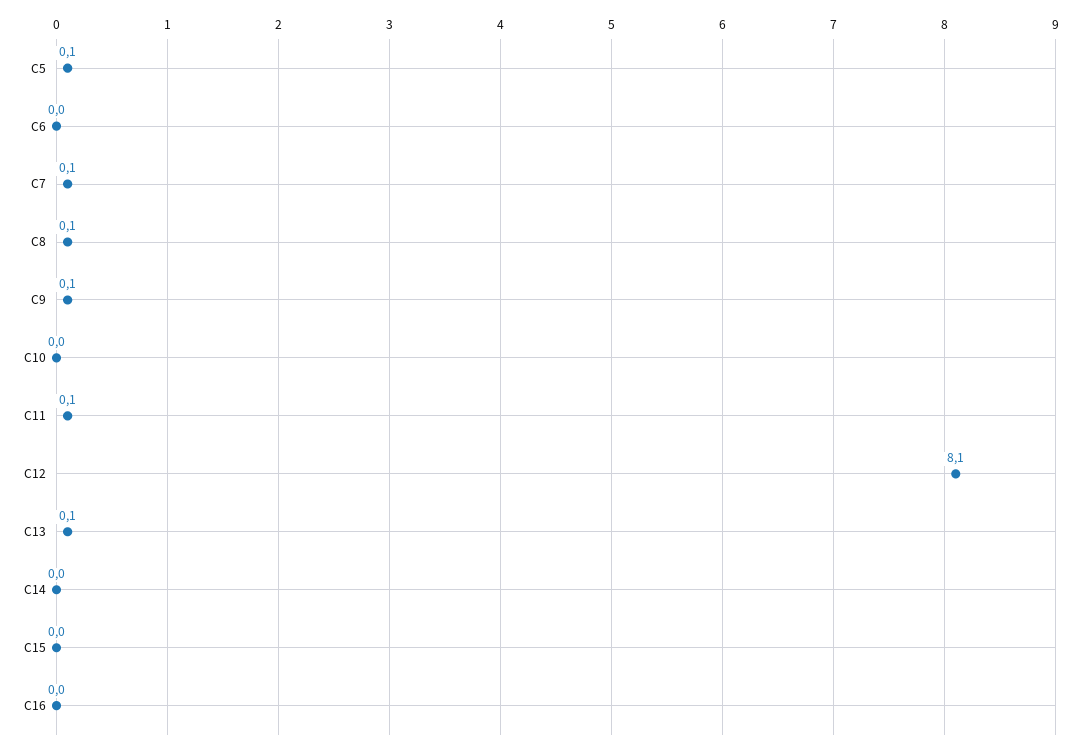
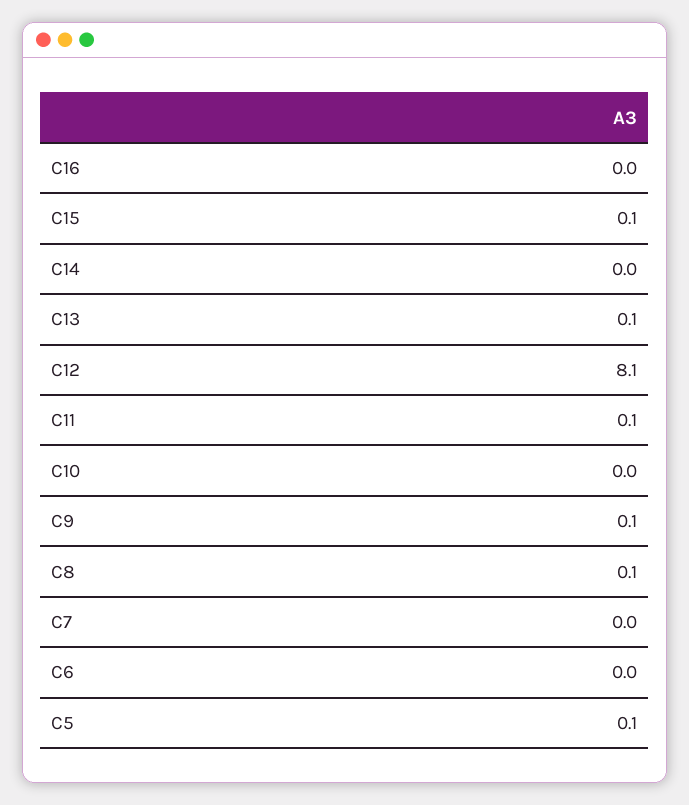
C7: 0.1 -> 0
C15: 0 -> 0.1

